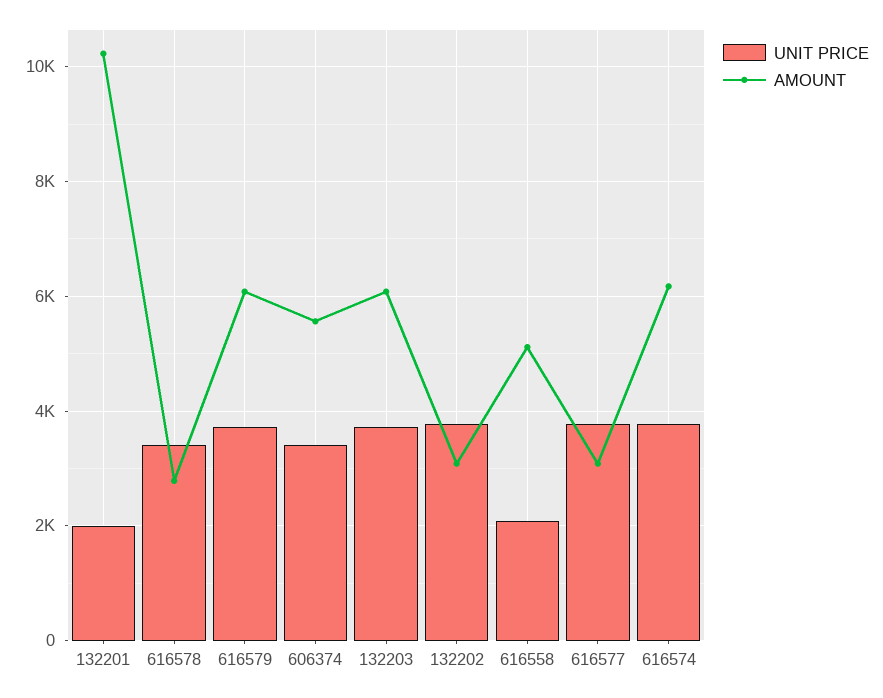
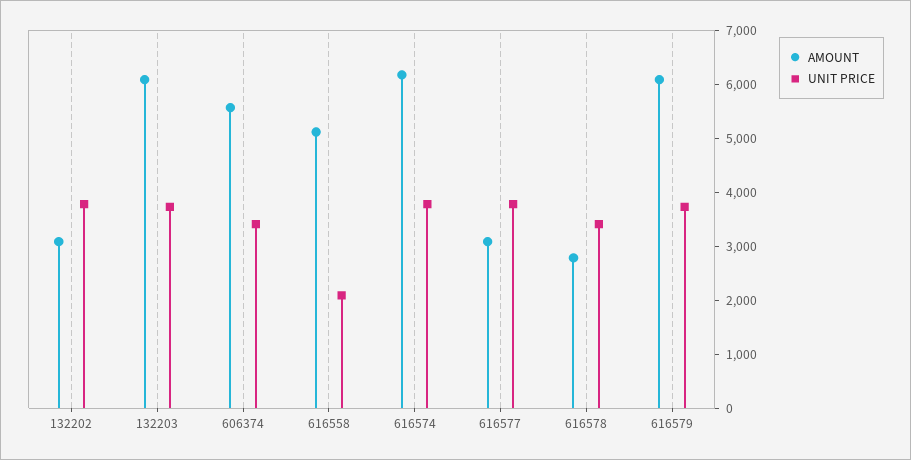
UNIT PRICE, 132201: 2000 -> none
AMOUNT, 132201: 10200 -> none

